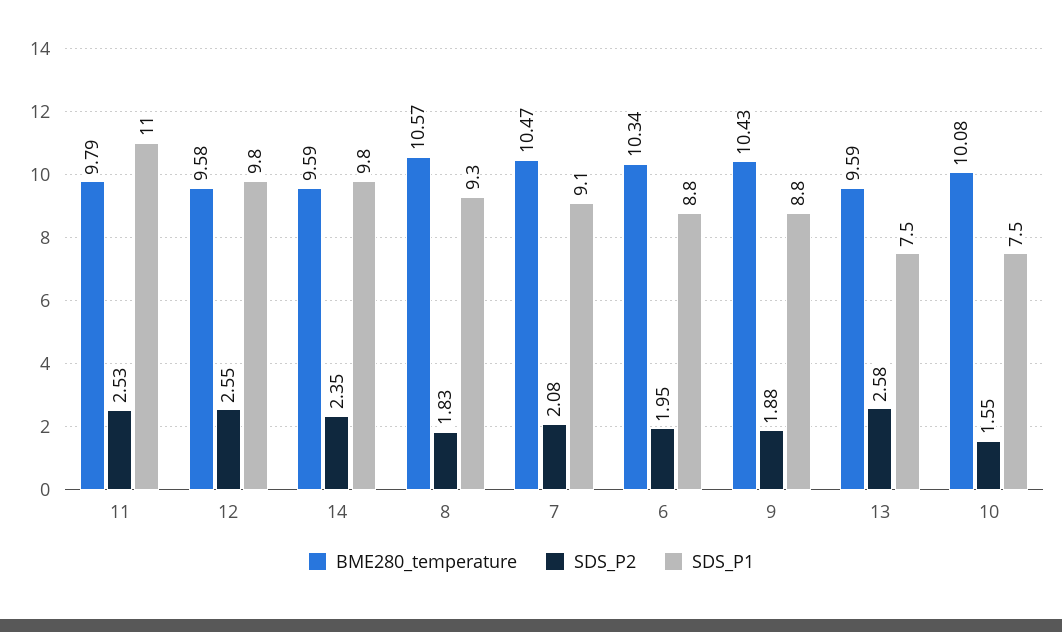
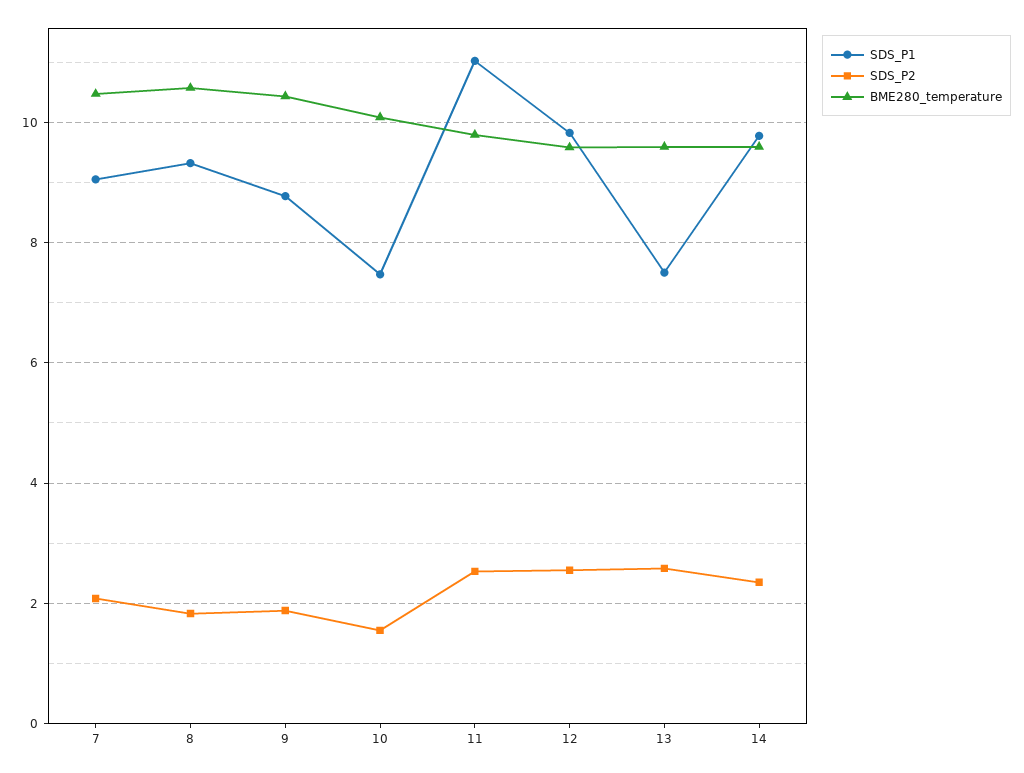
BME280_temperature, 6: 10.34 -> none
SDS_P2, 6: 1.95 -> none
SDS_P1, 6: 8.8 -> none

